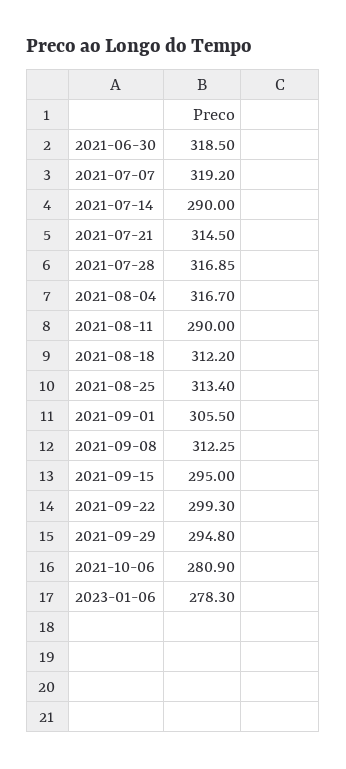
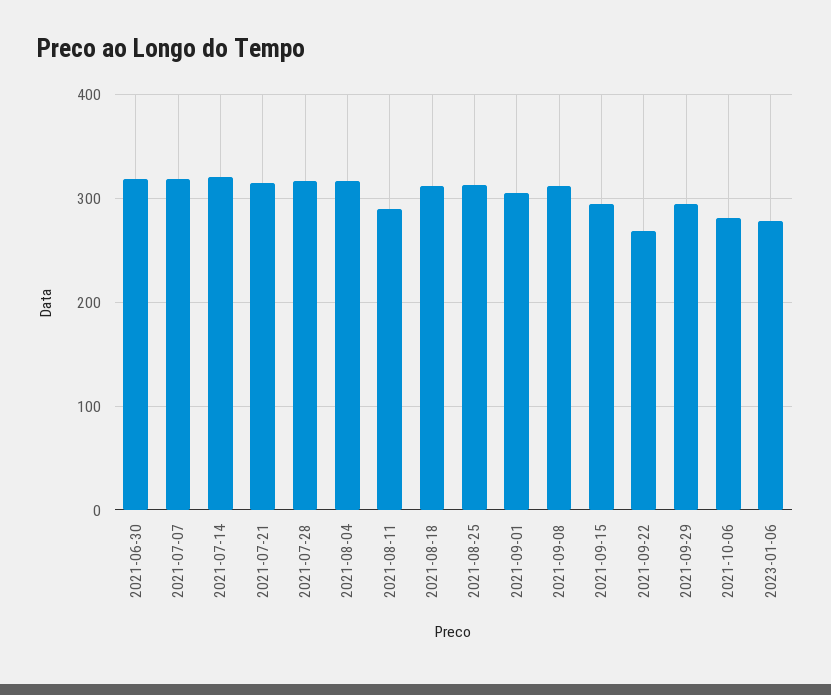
2021-07-14: 290 -> 320
2021-09-22: 299.3 -> 270

